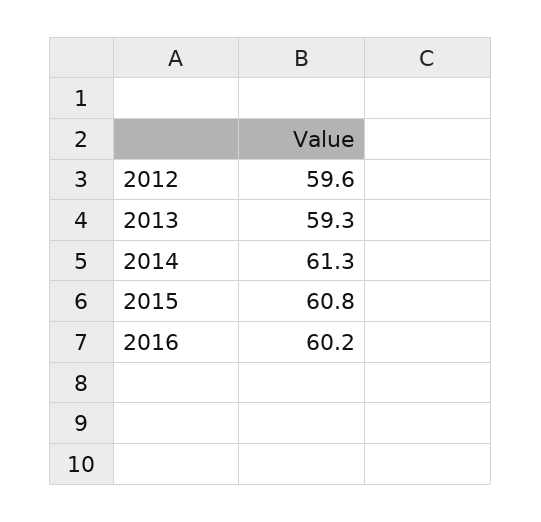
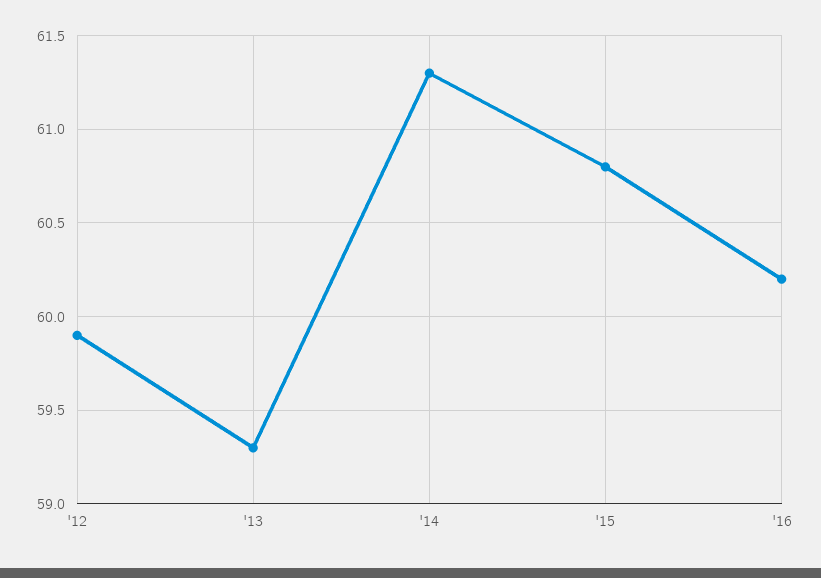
2012: 59.6 -> 59.9

